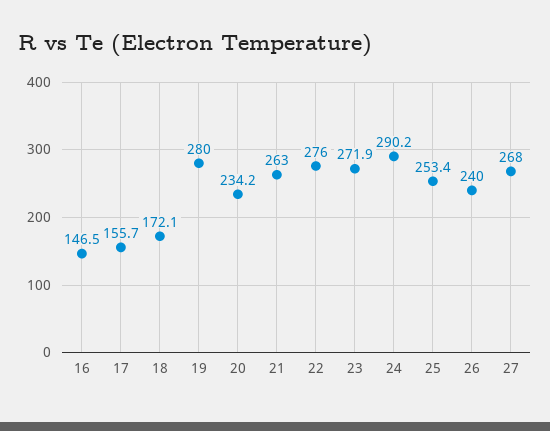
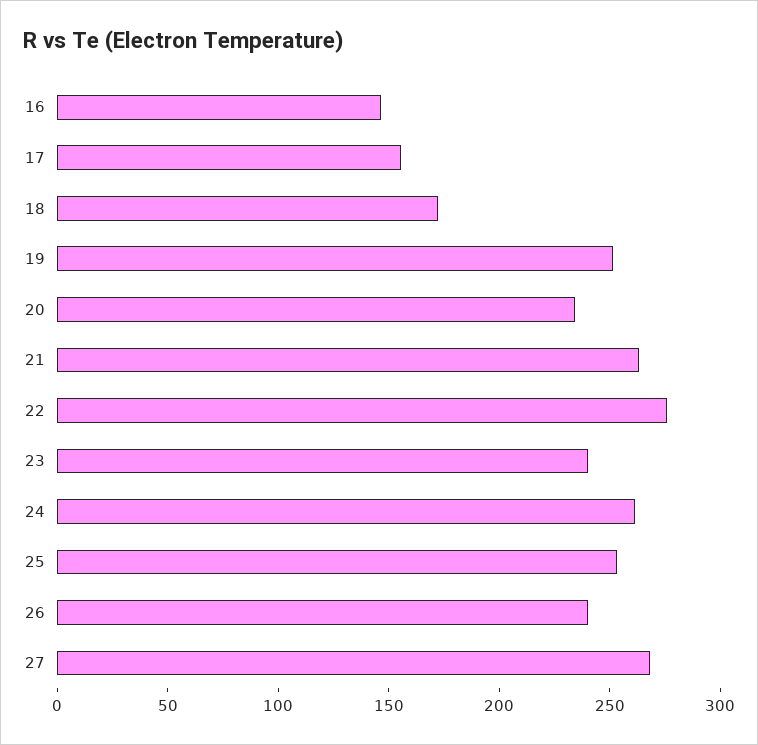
19: 280 -> 250
23: 271.9 -> 240
24: 290.2 -> 260

